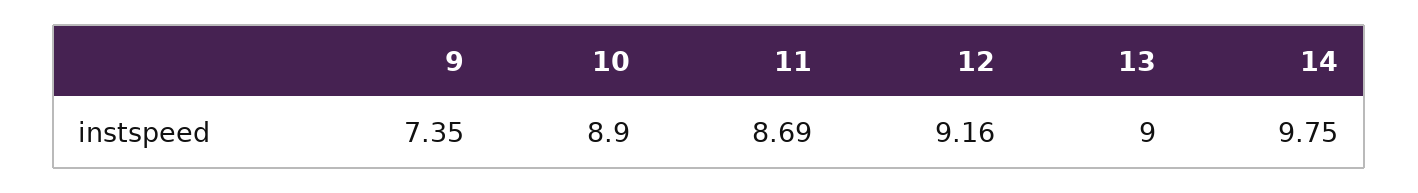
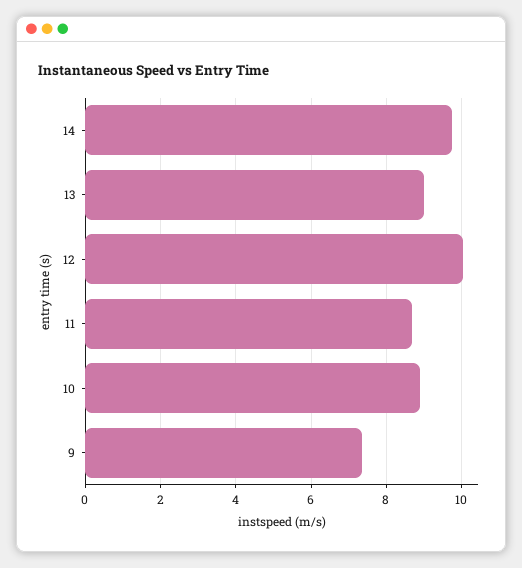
12: 9.16 -> 10

